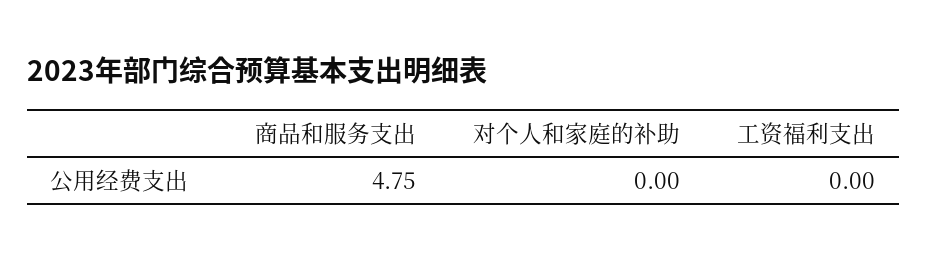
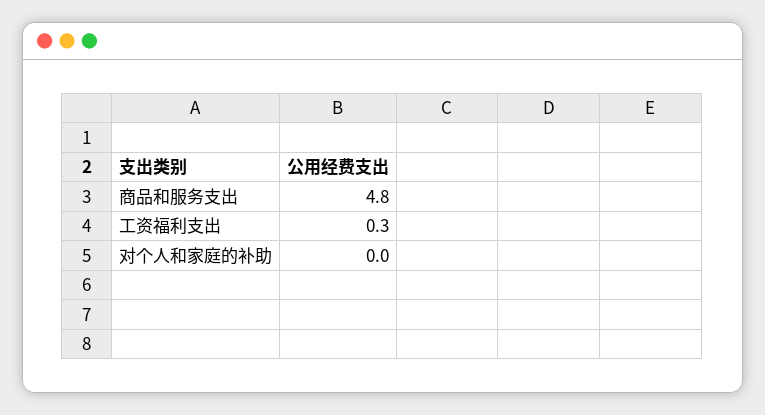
工资福利支出: 0 -> 0.3

